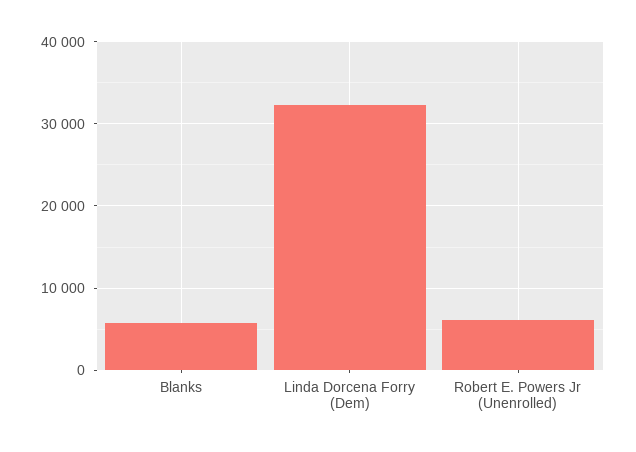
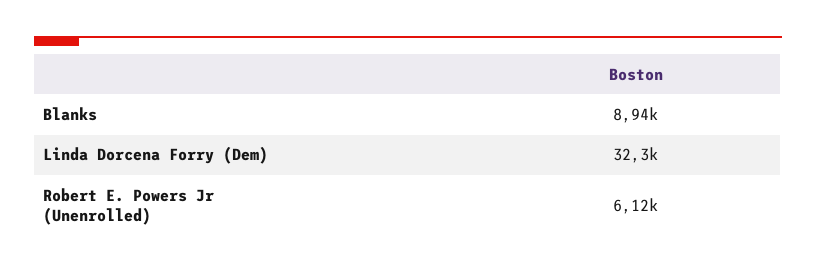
Blanks: 6000 -> 8940

